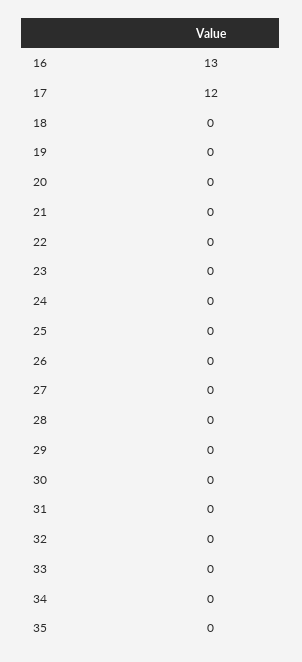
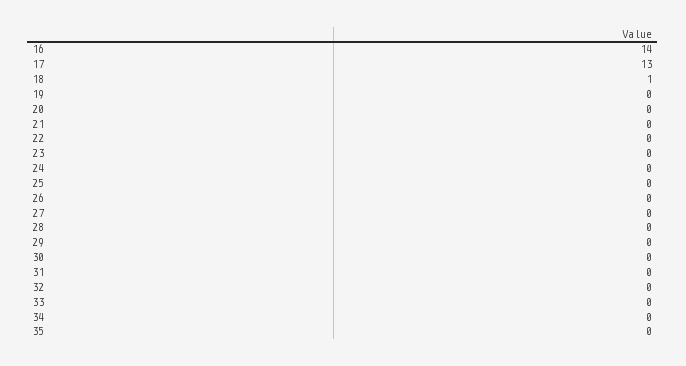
16: 13 -> 14
17: 12 -> 13
18: 0 -> 1

